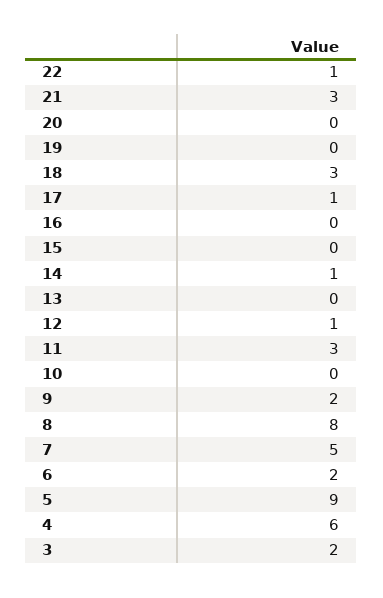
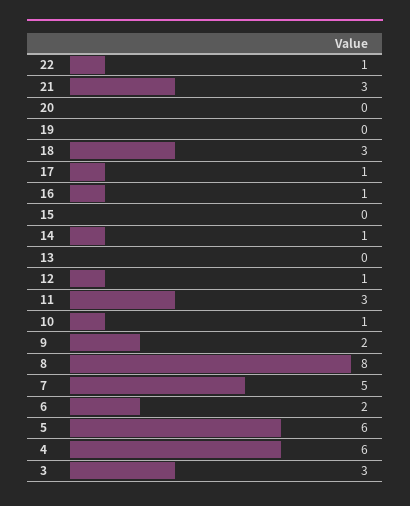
16: 0 -> 1
10: 0 -> 1
5: 9 -> 6
3: 2 -> 3

